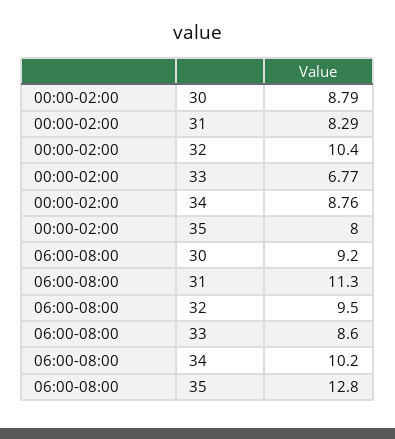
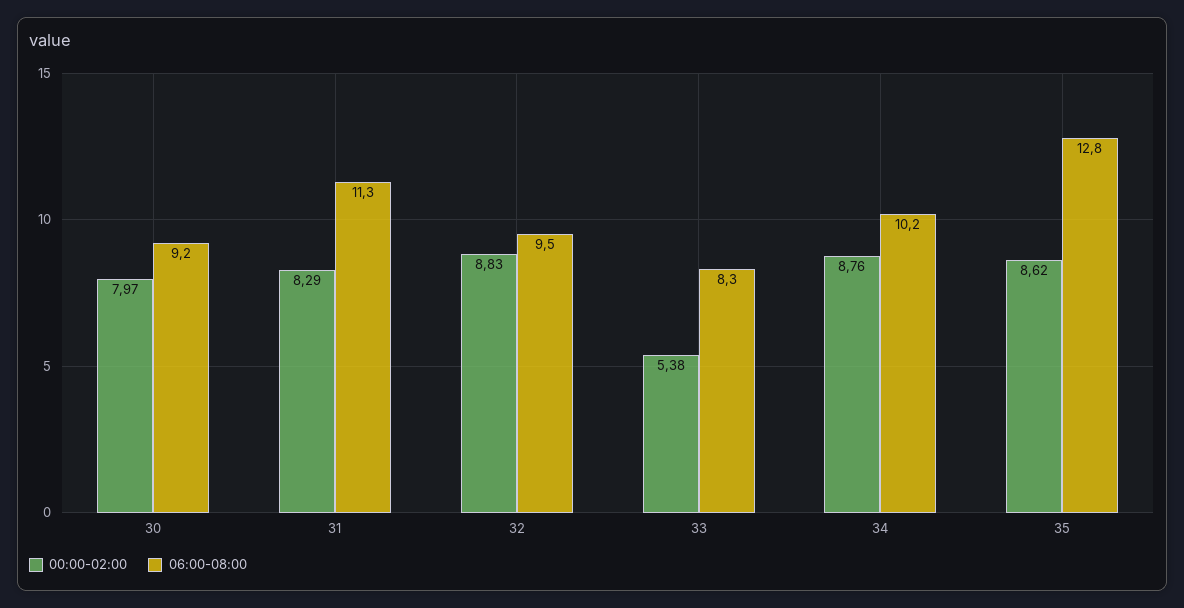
00:00-02:00, 30: 8.79 -> 7.97
00:00-02:00, 32: 10.4 -> 8.83
00:00-02:00, 33: 6.77 -> 5.38
00:00-02:00, 35: 8 -> 8.62
06:00-08:00, 33: 8.6 -> 8.3

